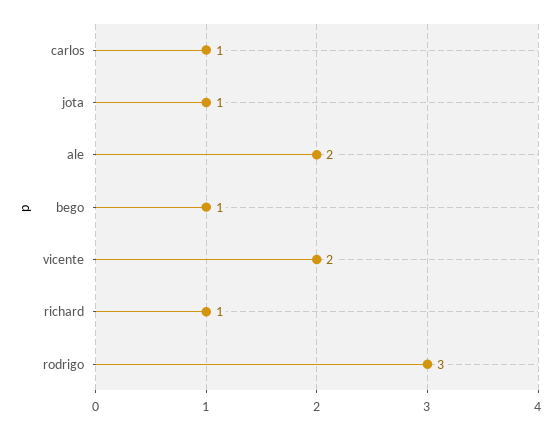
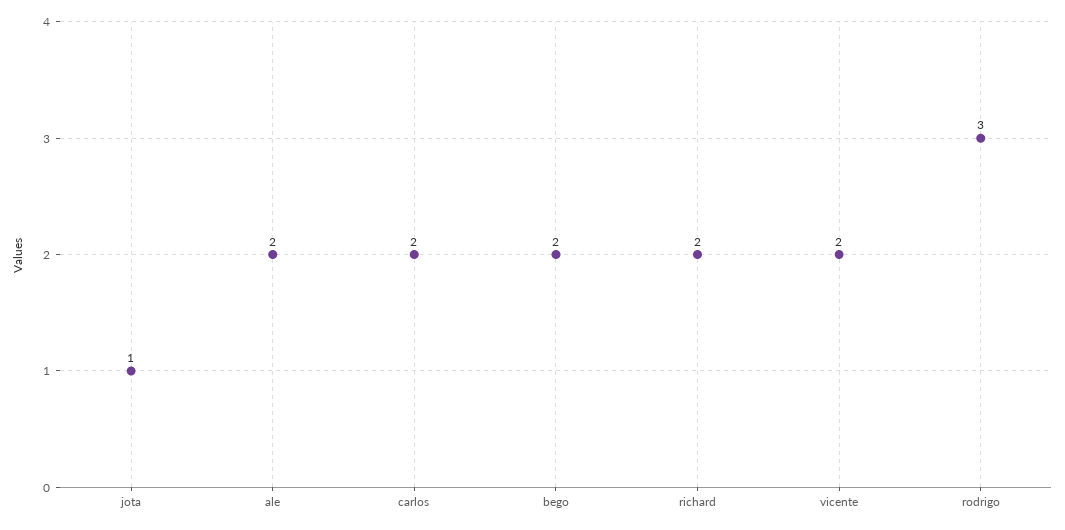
carlos: 1 -> 2
bego: 1 -> 2
richard: 1 -> 2

